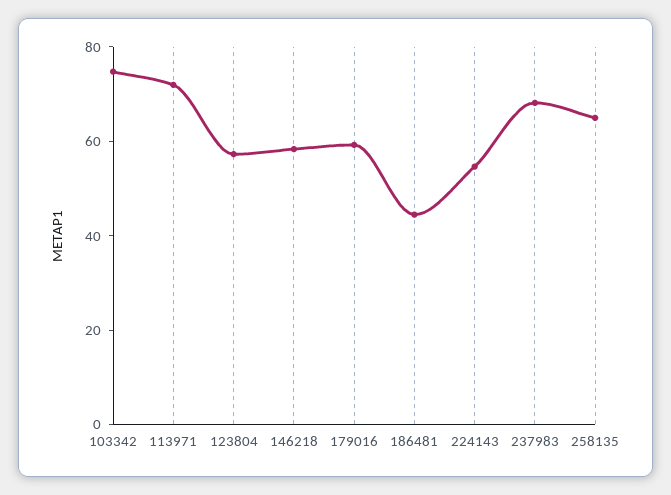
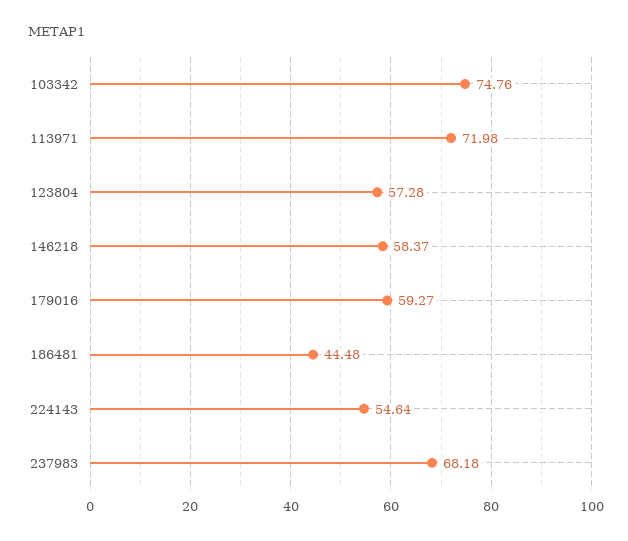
258135: 65 -> none

